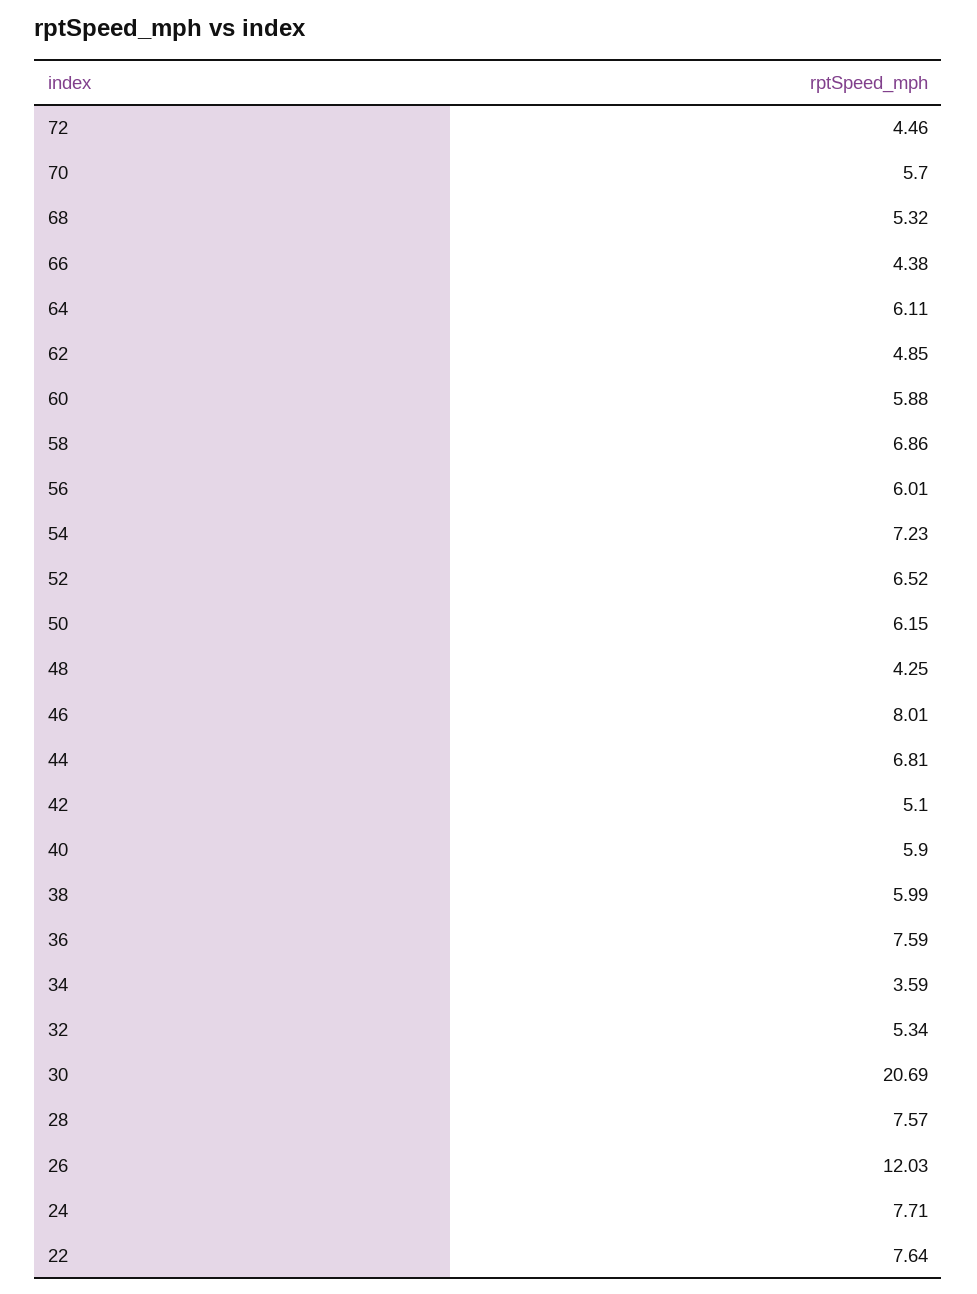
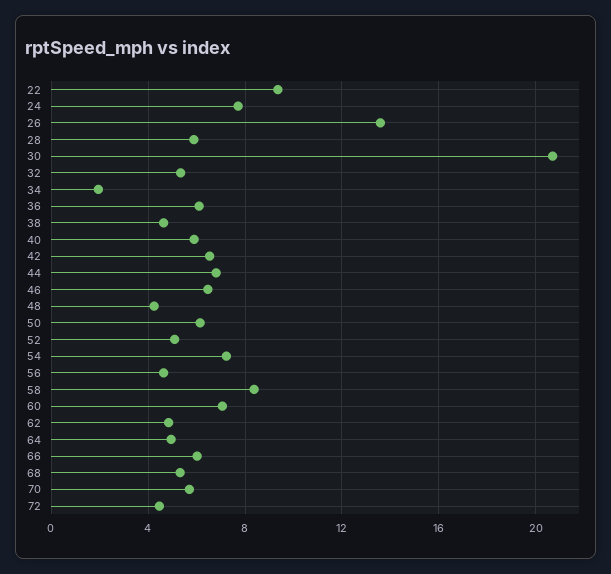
66: 4.38 -> 6
64: 6.11 -> 5
60: 5.88 -> 7
58: 6.86 -> 8.5
56: 6.01 -> 4.5
52: 6.52 -> 5
46: 8.01 -> 6.5
42: 5.1 -> 6.5
38: 5.99 -> 4.5
36: 7.59 -> 6
34: 3.59 -> 2
28: 7.57 -> 6
26: 12.03 -> 13.5
22: 7.64 -> 9.5

